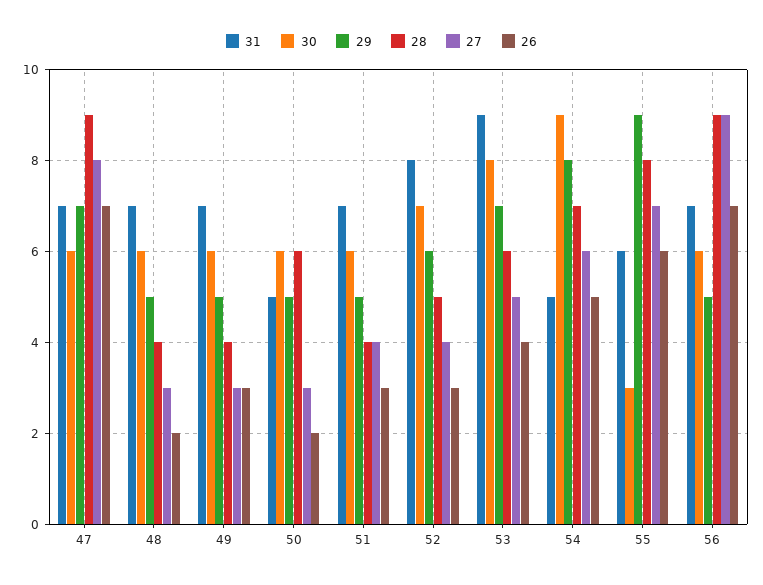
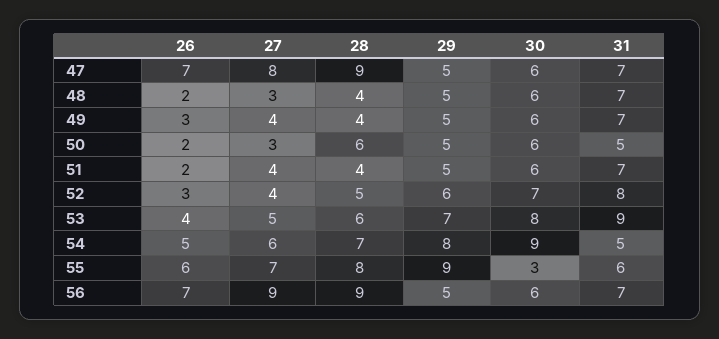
29, 47: 7 -> 5
27, 49: 3 -> 4
26, 51: 3 -> 2

